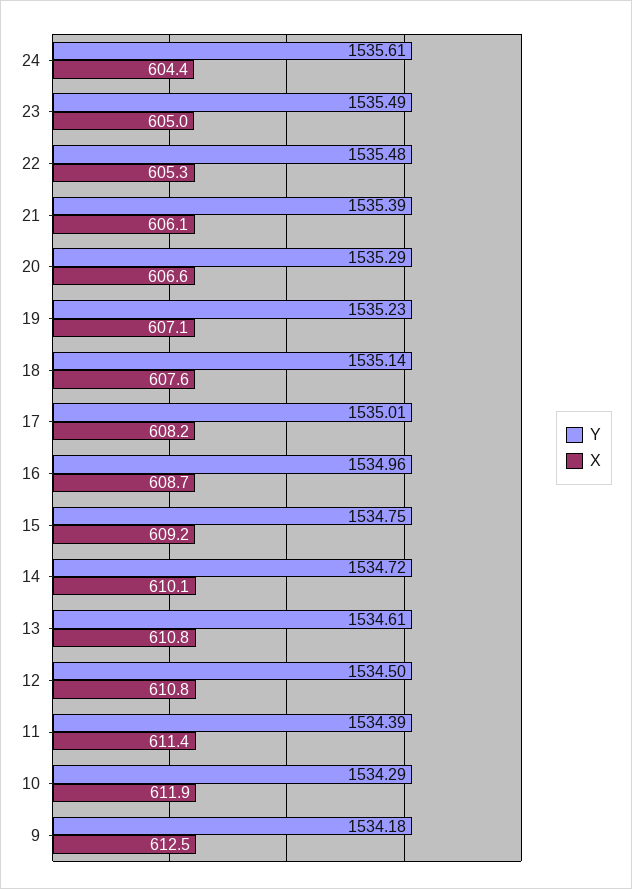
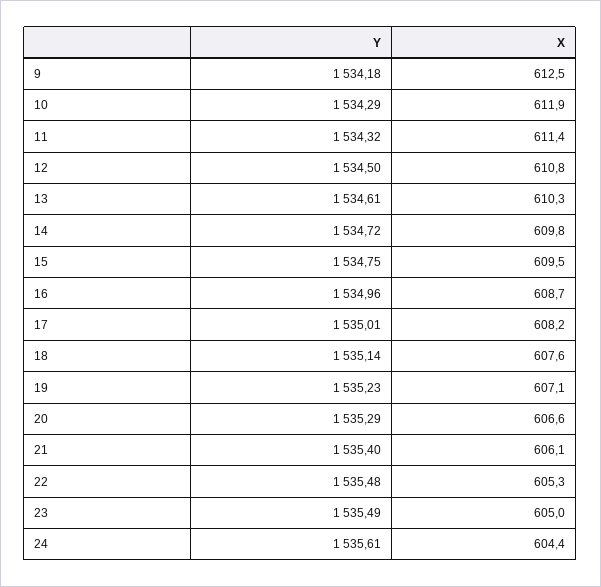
Y, 21: 1535.39 -> 1535.4
X, 15: 609.2 -> 609.5
X, 14: 610.1 -> 609.8
X, 13: 610.8 -> 610.3
Y, 11: 1534.39 -> 1534.32

